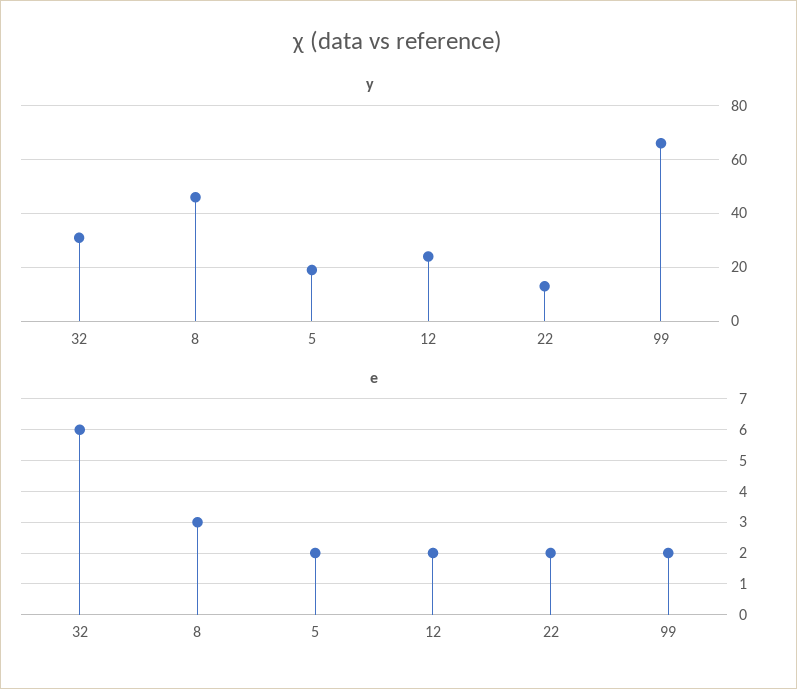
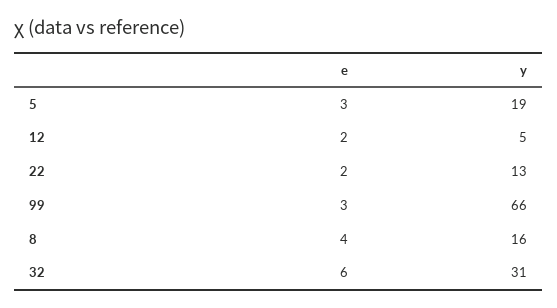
y, 8: 45 -> 16
y, 12: 25 -> 5
e, 8: 3 -> 4
e, 5: 2 -> 3
e, 99: 2 -> 3

